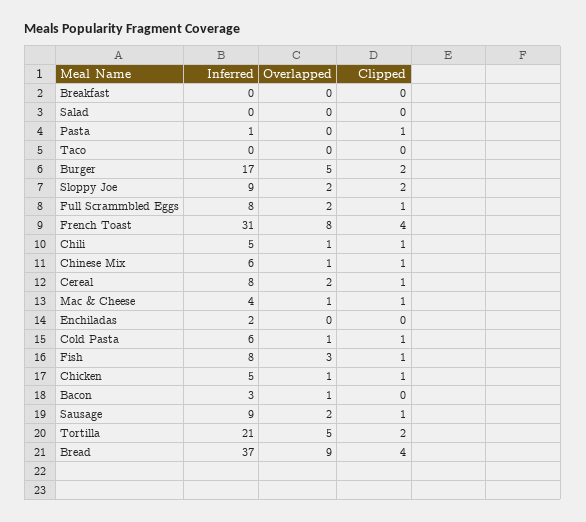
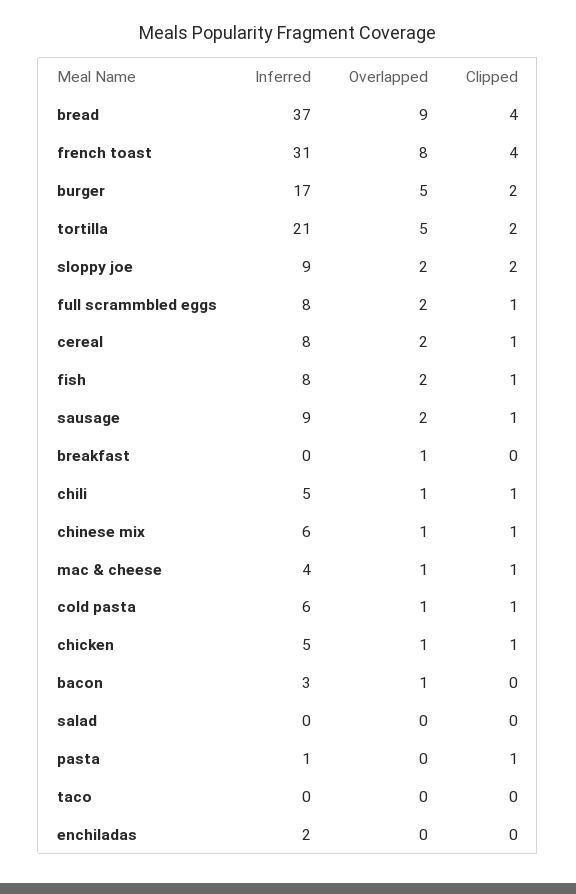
Overlapped, Breakfast: 0 -> 1
Overlapped, Fish: 3 -> 2

